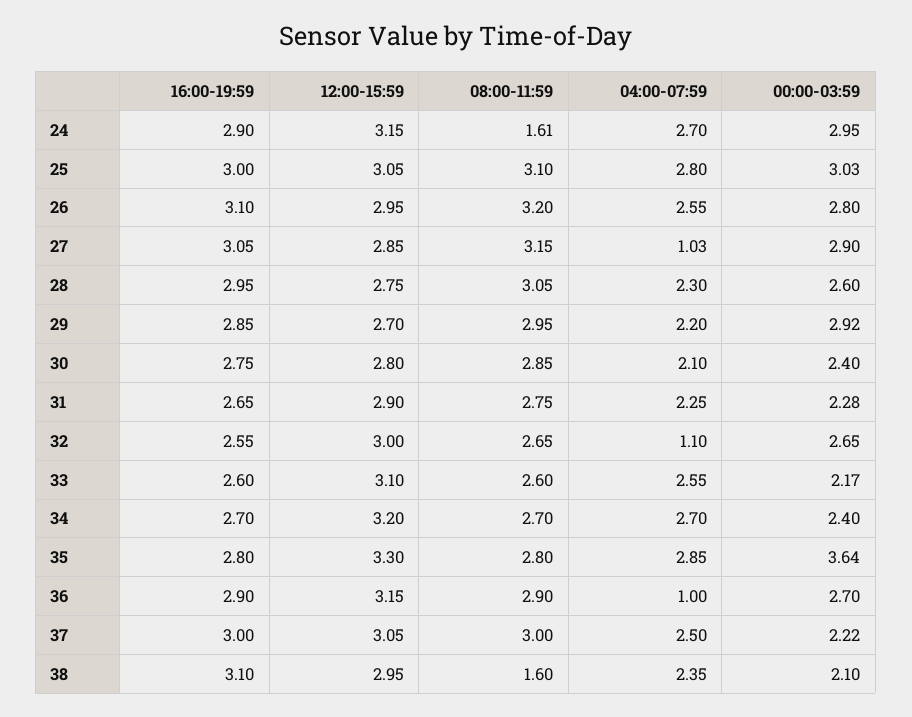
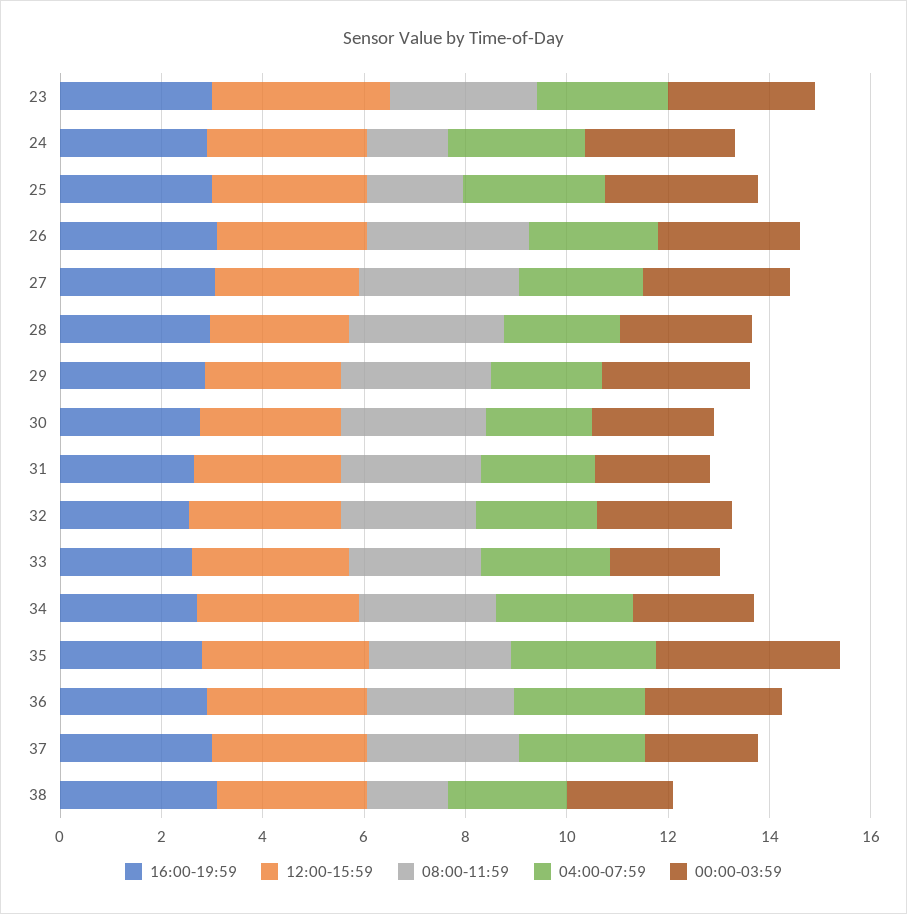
08:00-11:59, 25: 3.1 -> 2
04:00-07:59, 27: 1.03 -> 2.5
04:00-07:59, 32: 1.1 -> 2.5
04:00-07:59, 36: 1 -> 2.5
16:00-19:59, 23: none -> 3
12:00-15:59, 23: none -> 3.5
08:00-11:59, 23: none -> 3
04:00-07:59, 23: none -> 2.5
00:00-03:59, 23: none -> 3

